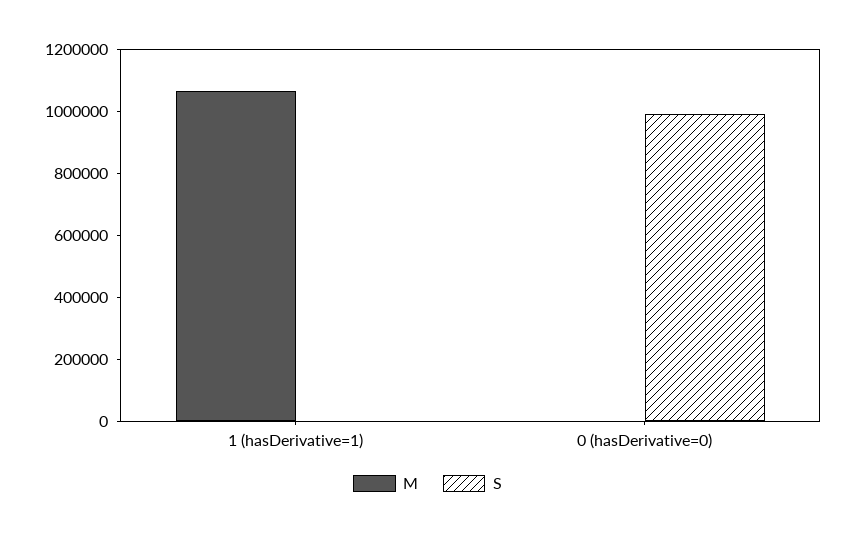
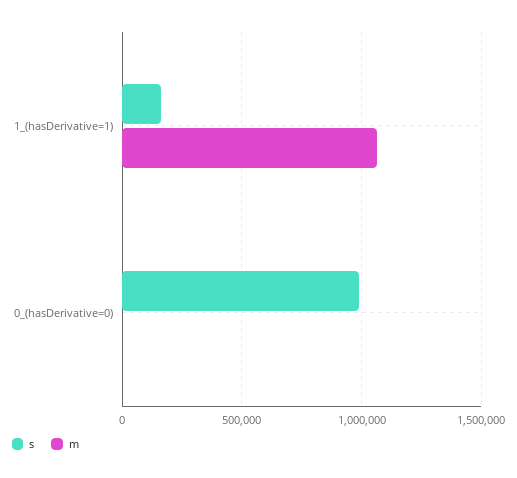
S, 1 (hasDerivative=1): 0 -> 150000

